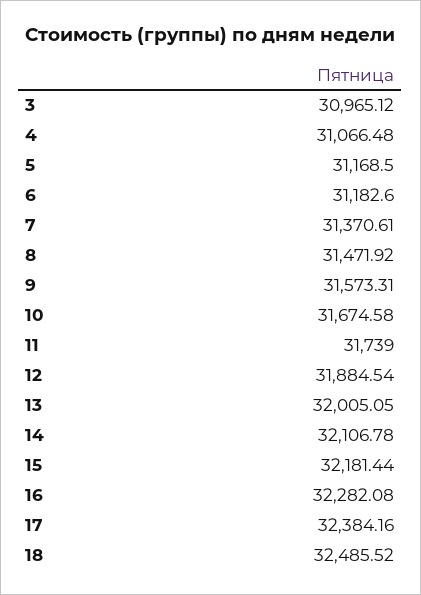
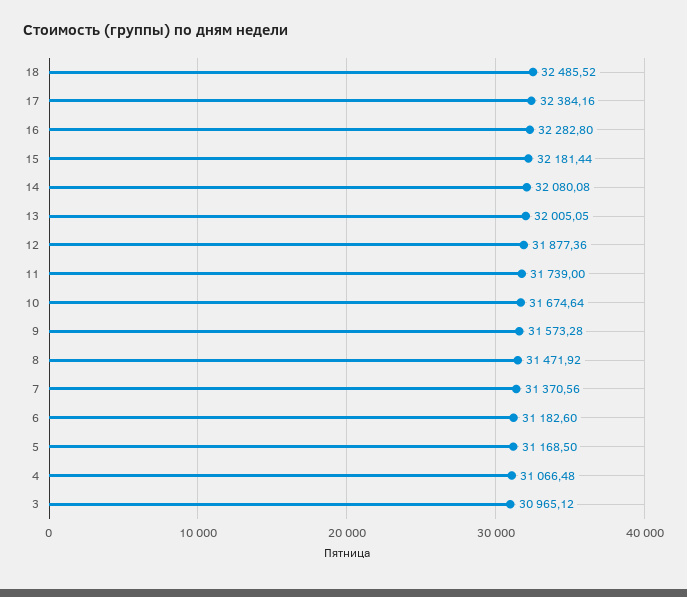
7: 31370.61 -> 31370.56
9: 31573.31 -> 31573.28
10: 31674.58 -> 31674.64
12: 31884.54 -> 31877.36
14: 32106.78 -> 32080.08
16: 32282.08 -> 32282.8

